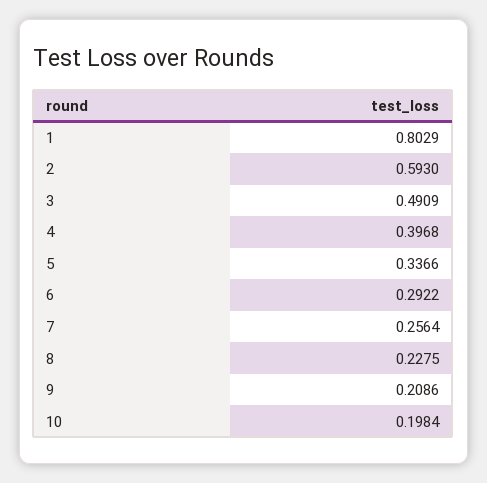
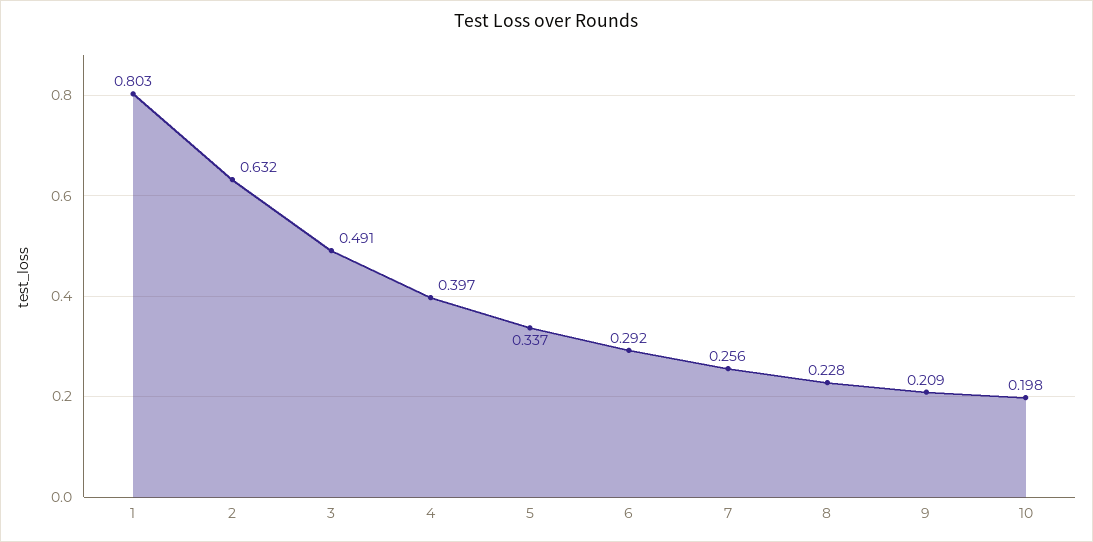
2: 0.593 -> 0.632

